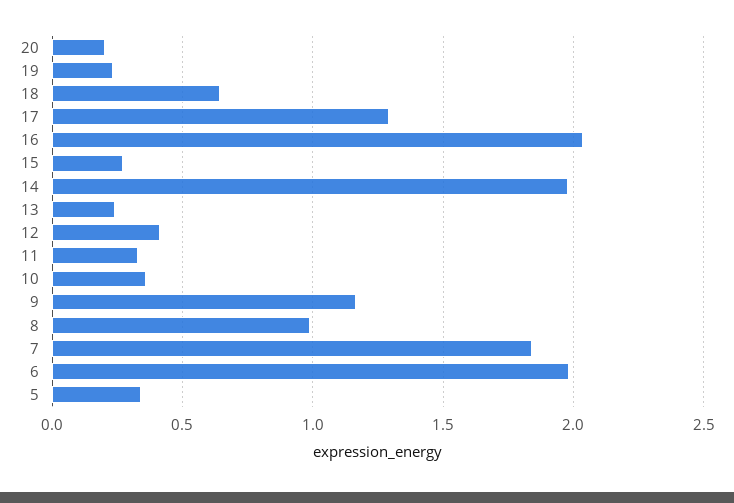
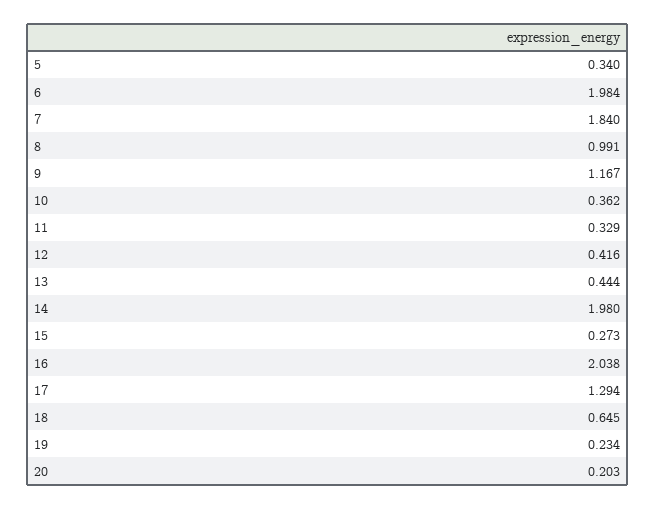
13: 0.25 -> 0.444

